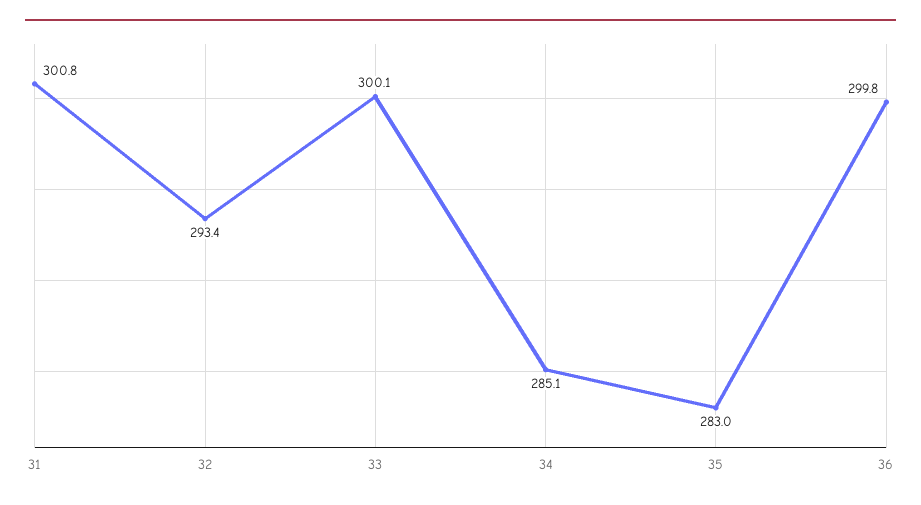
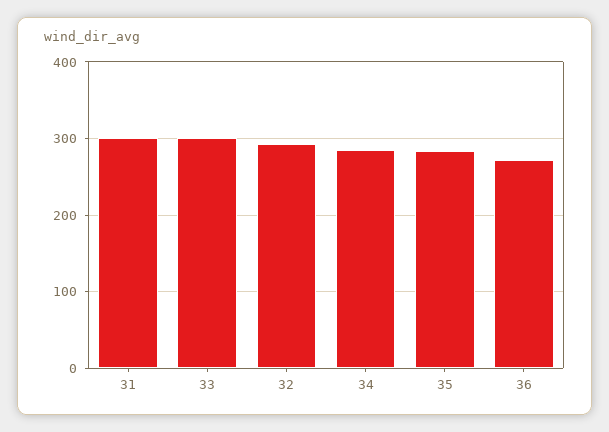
36: 299.8 -> 270

